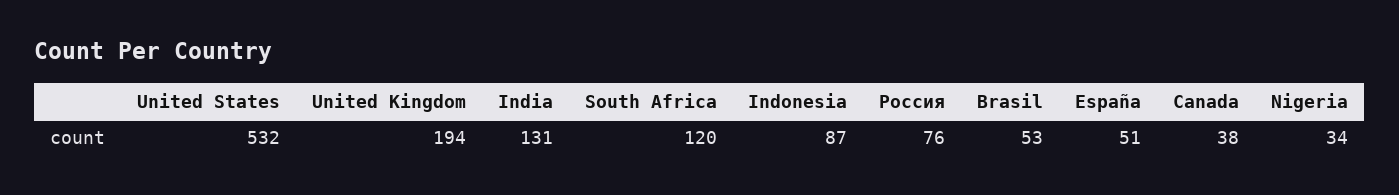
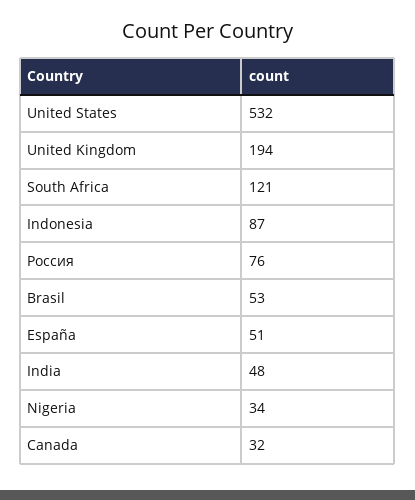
India: 131 -> 48
South Africa: 120 -> 121
Canada: 38 -> 32

